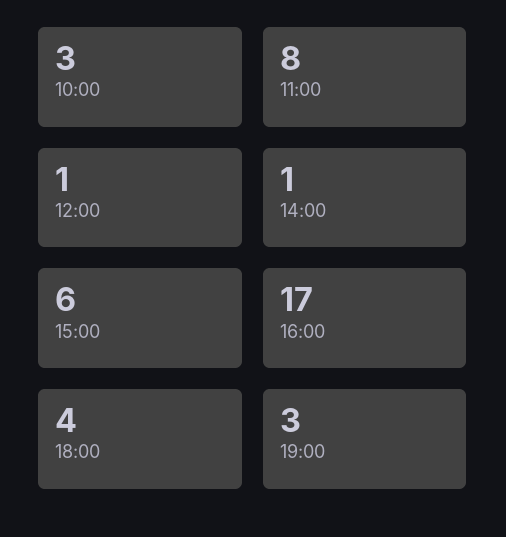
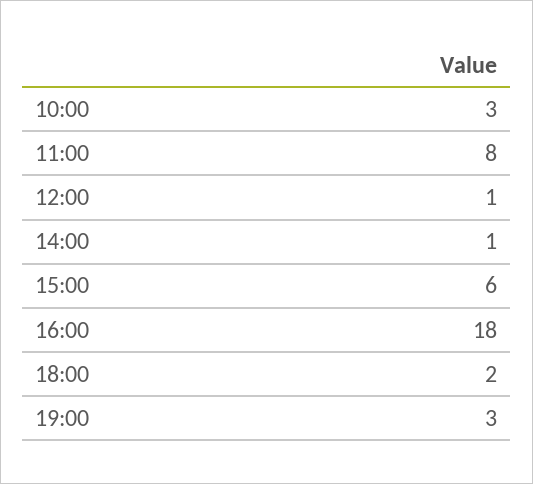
16:00: 17 -> 18
18:00: 4 -> 2

